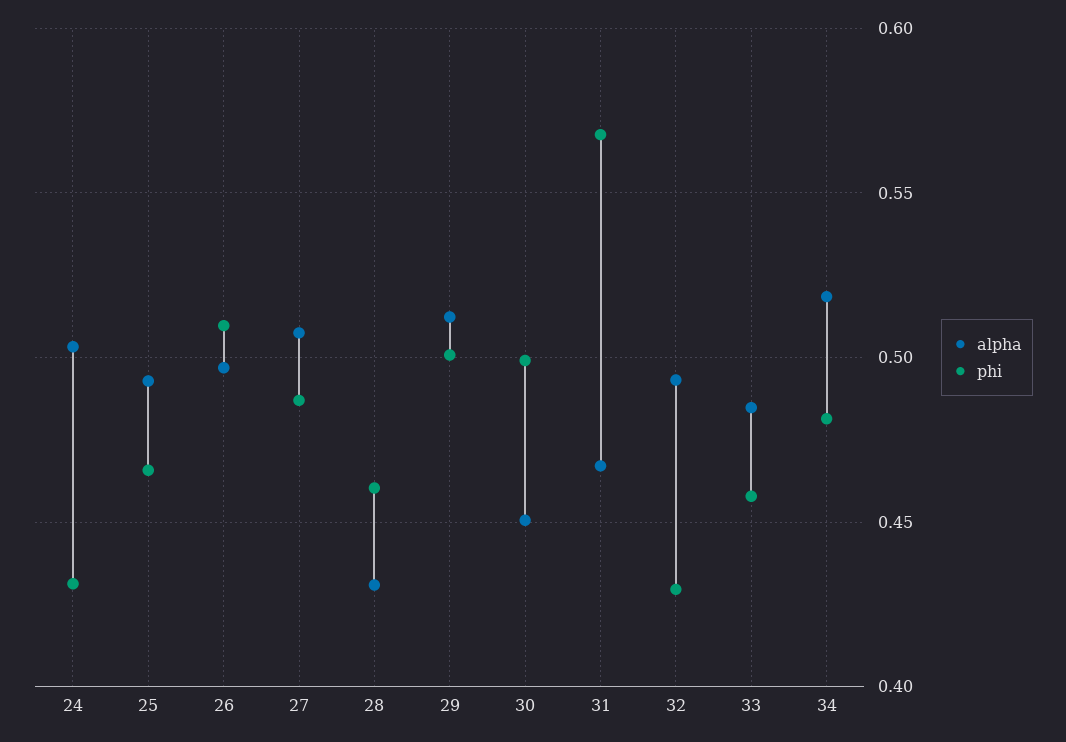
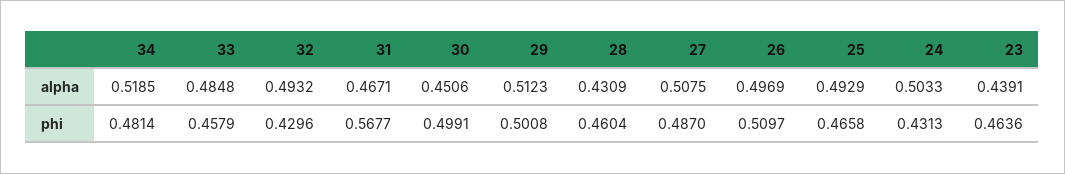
alpha, 23: none -> 0.4391
phi, 23: none -> 0.4636

